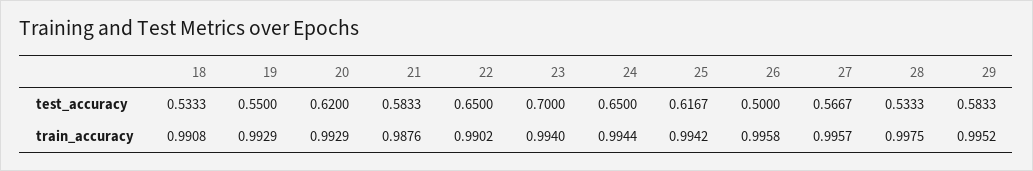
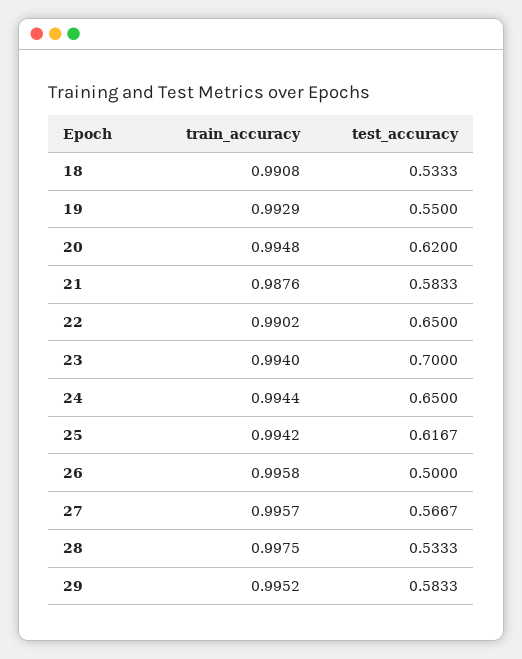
20, train_accuracy: 0.9929 -> 0.9948

